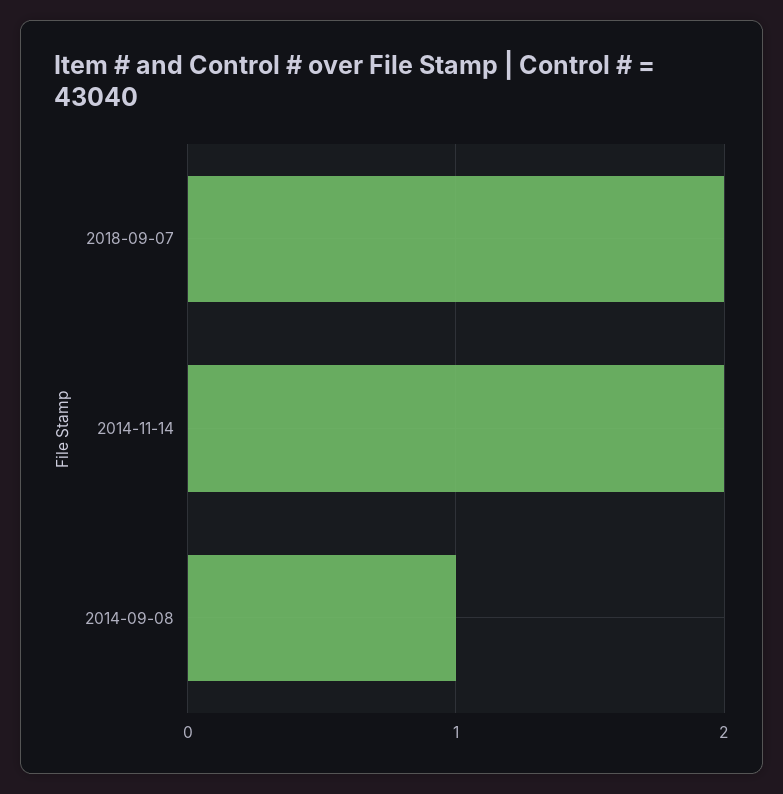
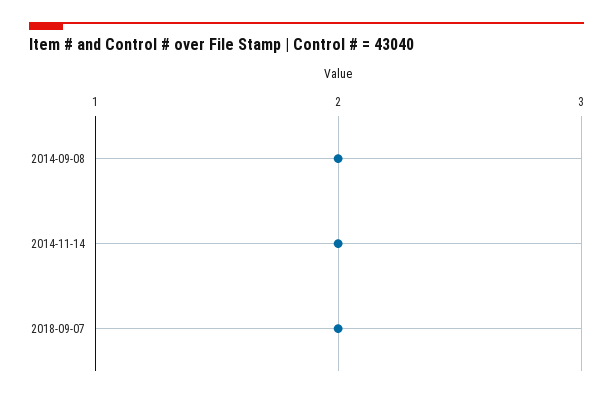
2014-09-08: 1 -> 2

